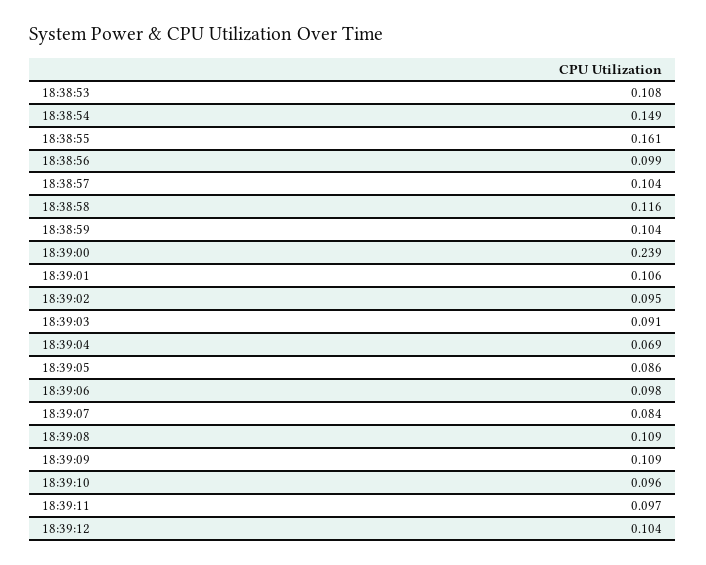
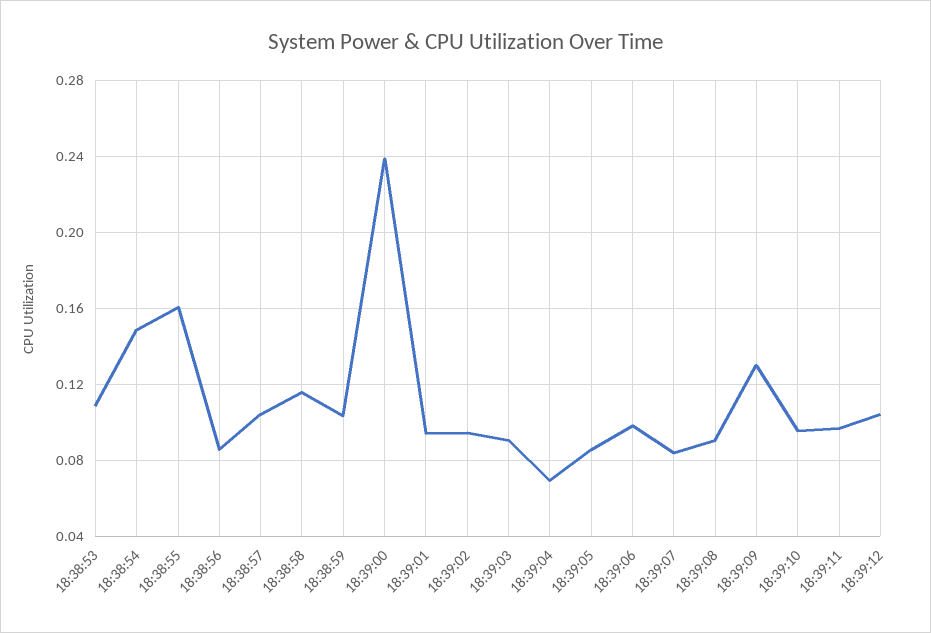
18:38:56: 0.099 -> 0.085
18:39:01: 0.106 -> 0.095
18:39:08: 0.109 -> 0.09
18:39:09: 0.109 -> 0.13

